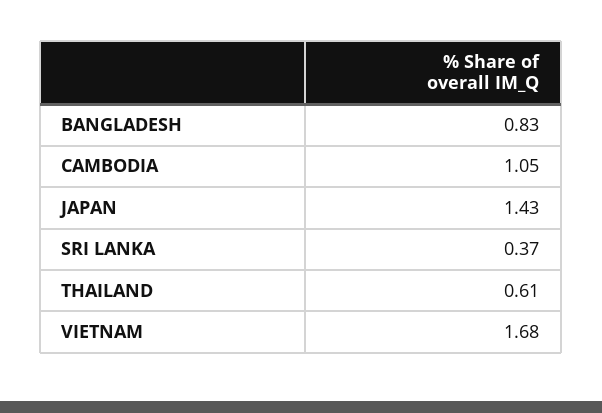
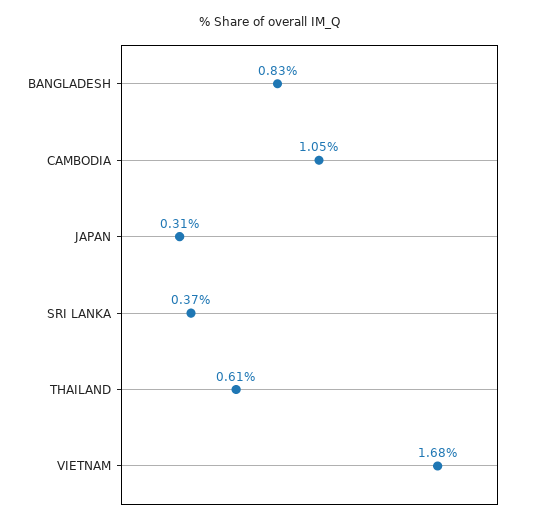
JAPAN: 1.43 -> 0.31

